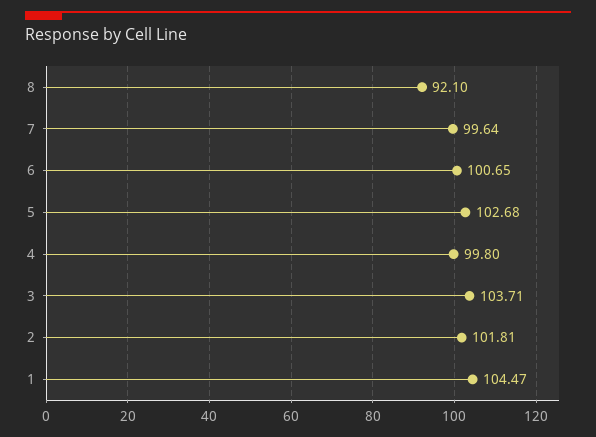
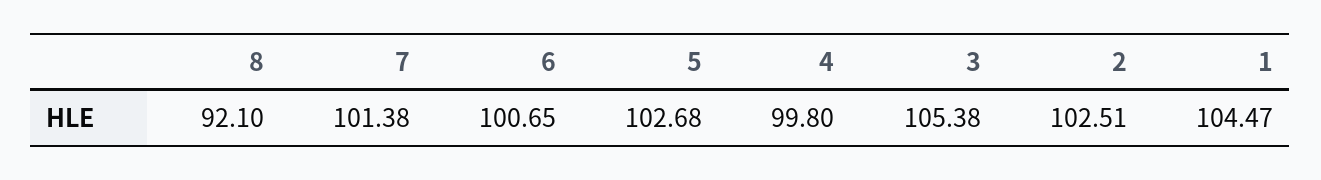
7: 99.64 -> 101.38
3: 103.71 -> 105.38
2: 101.81 -> 102.51

